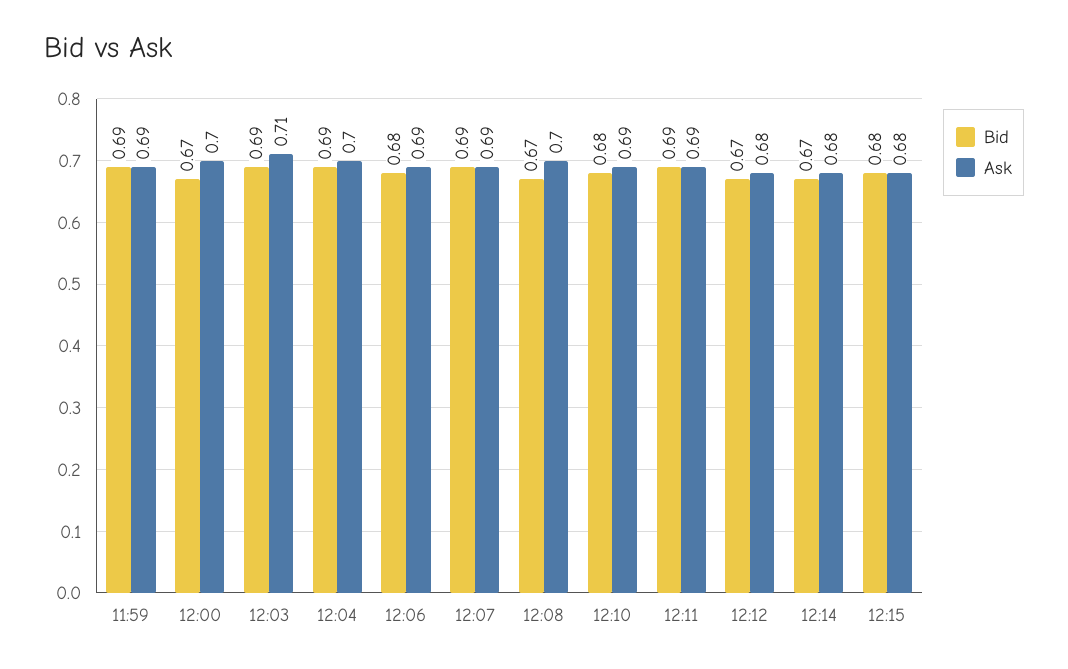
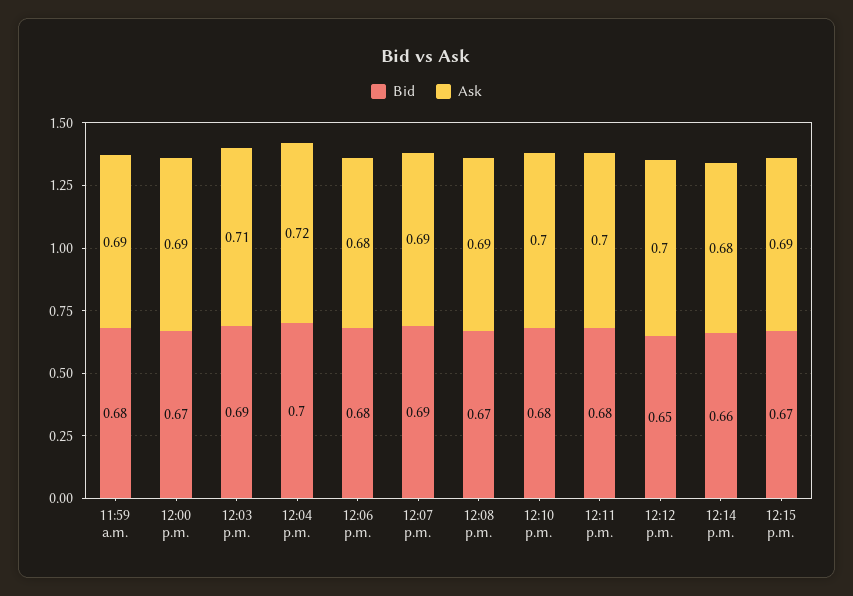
Bid, 11:59: 0.69 -> 0.68
Ask, 12:00: 0.7 -> 0.69
Bid, 12:04: 0.69 -> 0.7
Ask, 12:04: 0.7 -> 0.72
Ask, 12:06: 0.69 -> 0.68
Ask, 12:08: 0.7 -> 0.69
Ask, 12:10: 0.69 -> 0.7
Bid, 12:11: 0.69 -> 0.68
Ask, 12:11: 0.69 -> 0.7
Bid, 12:12: 0.67 -> 0.65
Ask, 12:12: 0.68 -> 0.7
Bid, 12:14: 0.67 -> 0.66
Bid, 12:15: 0.68 -> 0.67
Ask, 12:15: 0.68 -> 0.69

